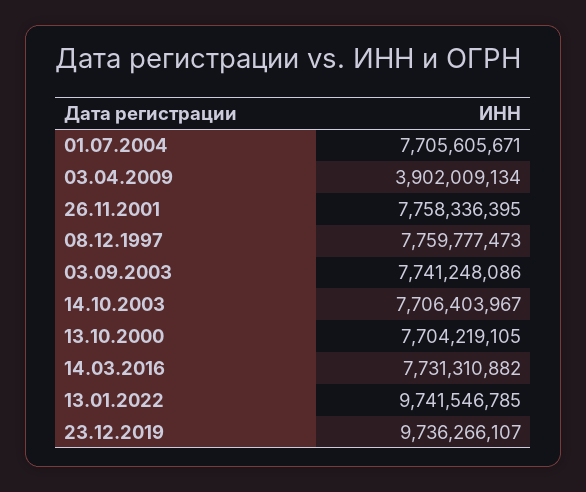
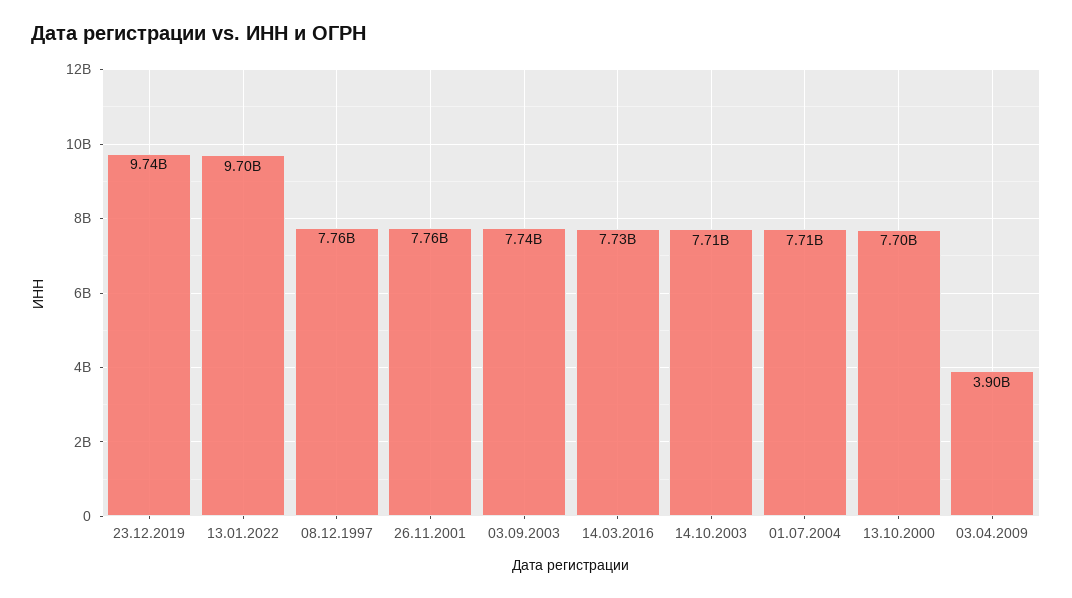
13.01.2022: 9741546785 -> 9700000000

